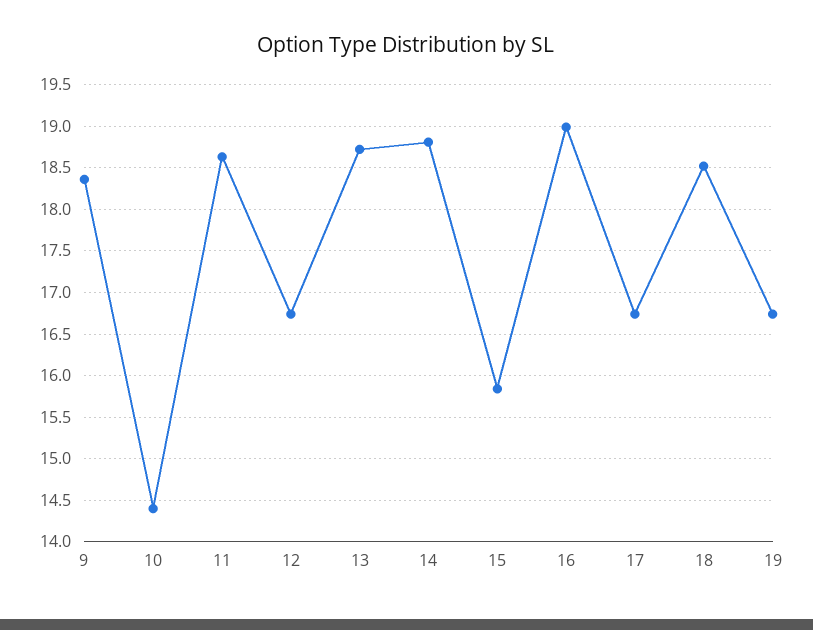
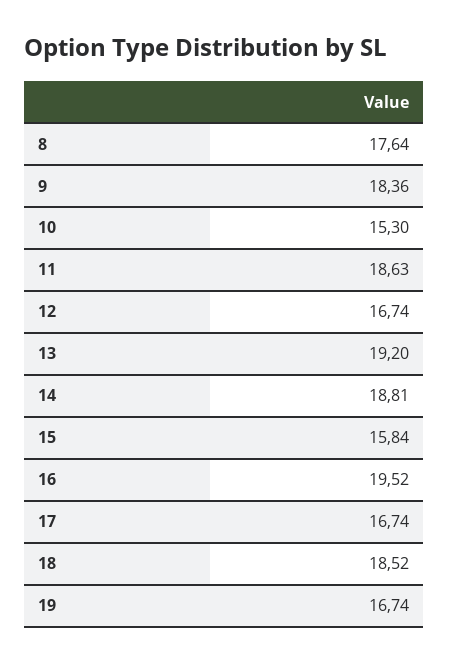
10: 14.4 -> 15.3
13: 18.7 -> 19.2
16: 19 -> 19.52
8: none -> 17.64

